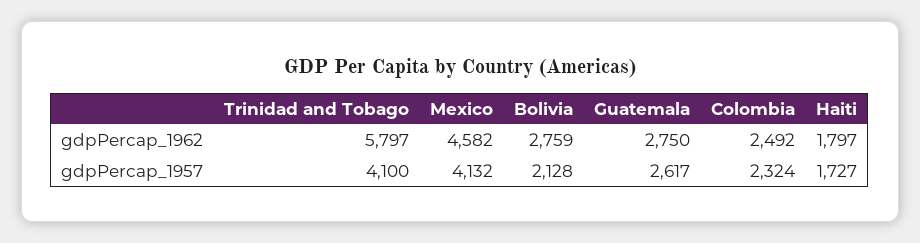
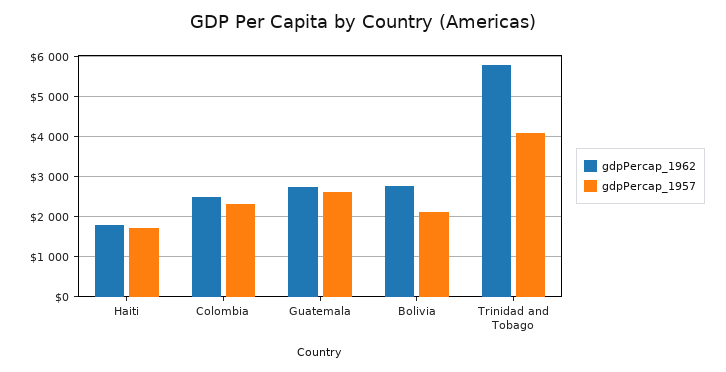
gdpPercap_1962, Mexico: 4582 -> none
gdpPercap_1957, Mexico: 4132 -> none

